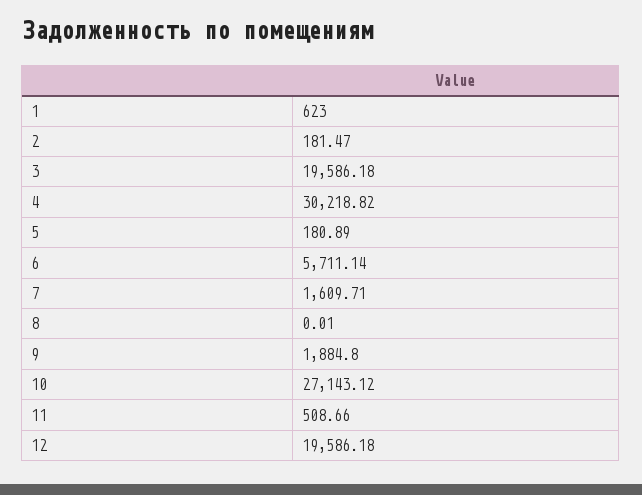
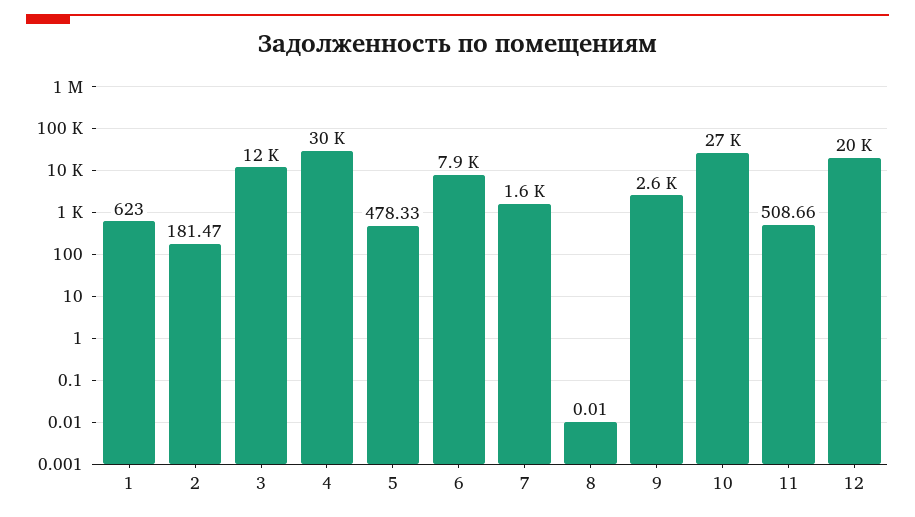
3: 19586.18 -> 12000
5: 180.89 -> 478.33
6: 5711.14 -> 7900
9: 1884.8 -> 2600

